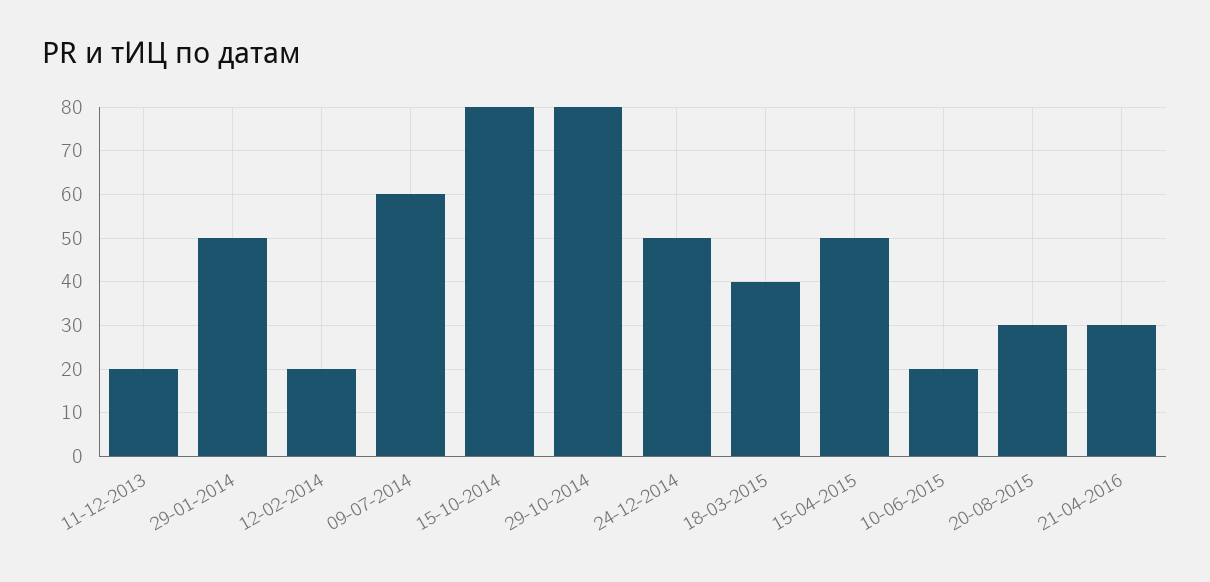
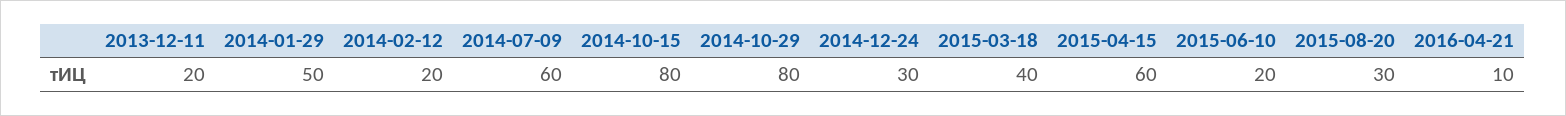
24-12-2014: 50 -> 30
15-04-2015: 50 -> 60
21-04-2016: 30 -> 10

